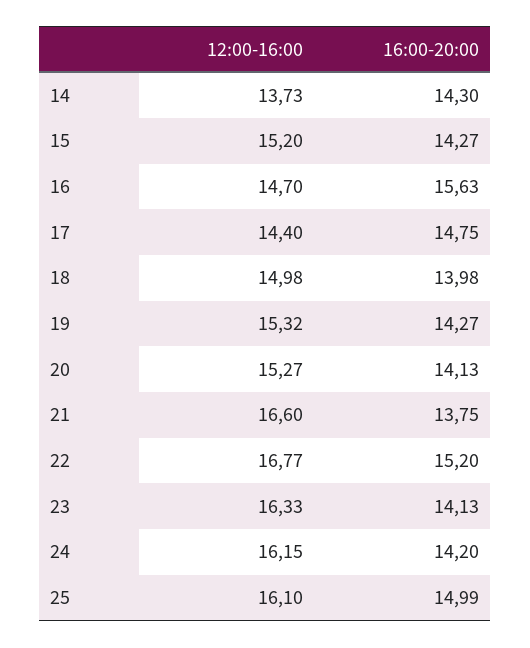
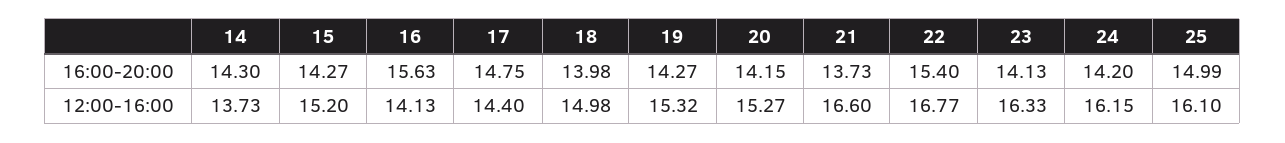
12:00-16:00, 16: 14.7 -> 14.13
16:00-20:00, 20: 14.13 -> 14.15
16:00-20:00, 21: 13.75 -> 13.73
16:00-20:00, 22: 15.2 -> 15.4

